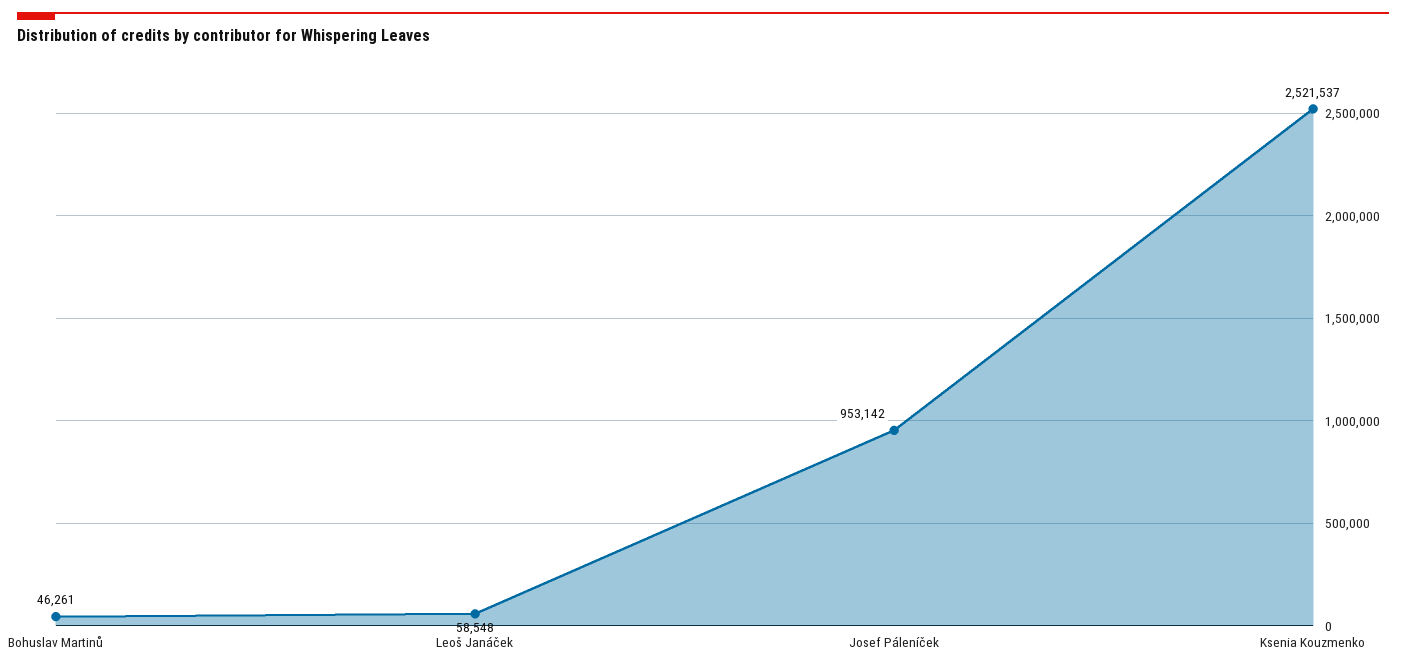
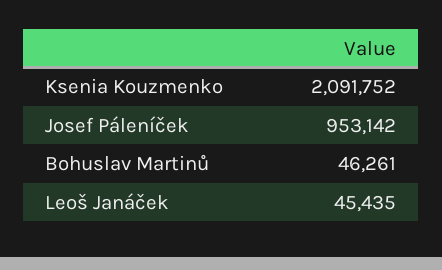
Leoš Janáček: 58548 -> 45435
Ksenia Kouzmenko: 2521537 -> 2091752

